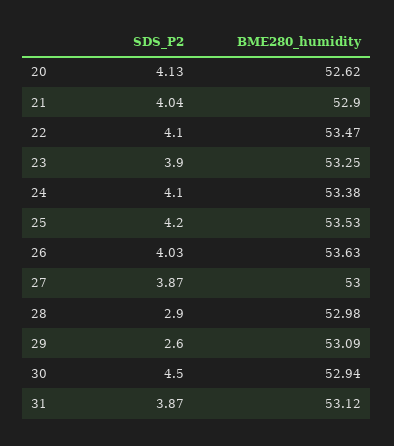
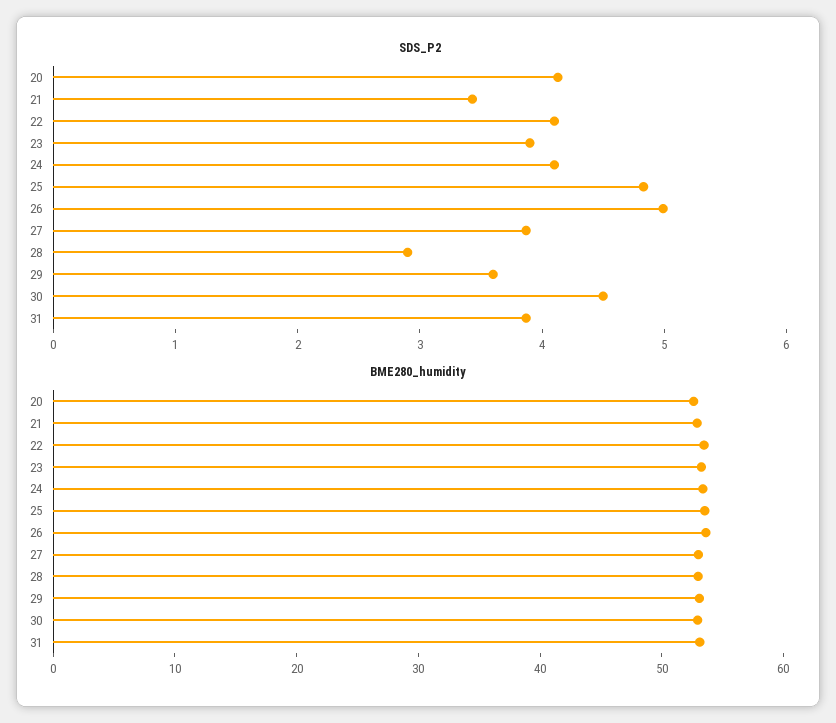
SDS_P2, 21: 4.04 -> 3.4
SDS_P2, 25: 4.2 -> 4.8
SDS_P2, 26: 4.03 -> 5
SDS_P2, 29: 2.6 -> 3.6

